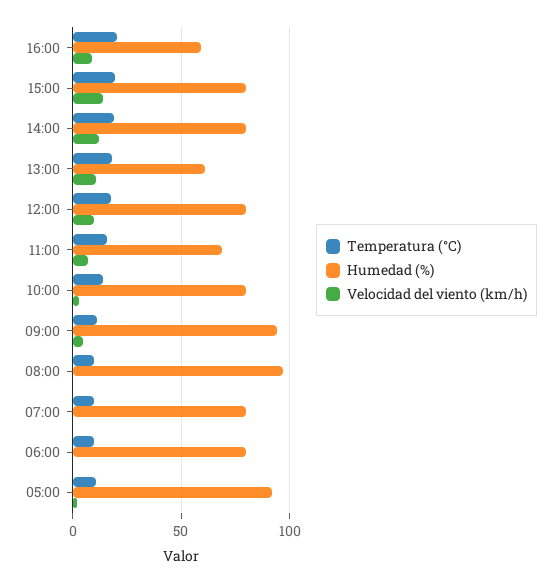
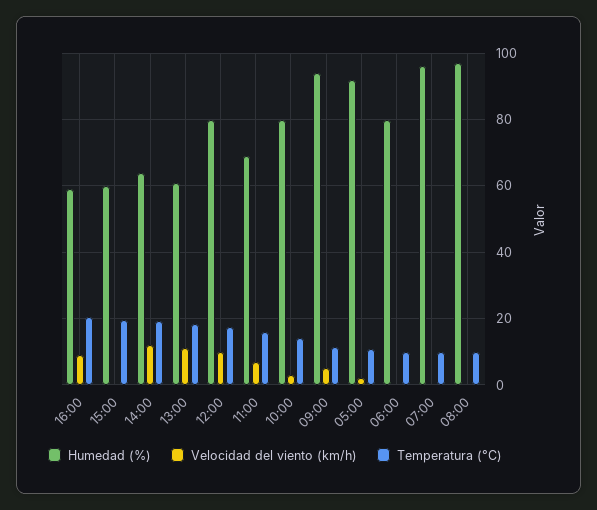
Humedad (%), 15:00: 80 -> 60
Velocidad del viento (km/h), 15:00: 15 -> 0
Humedad (%), 14:00: 80 -> 64
Humedad (%), 07:00: 80 -> 96

